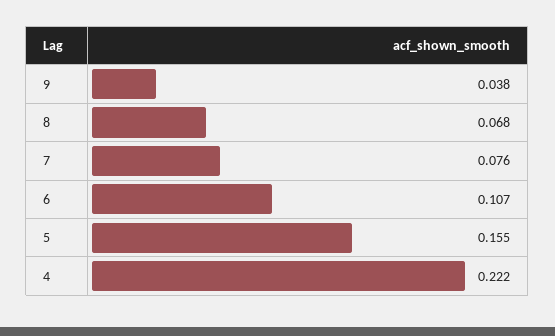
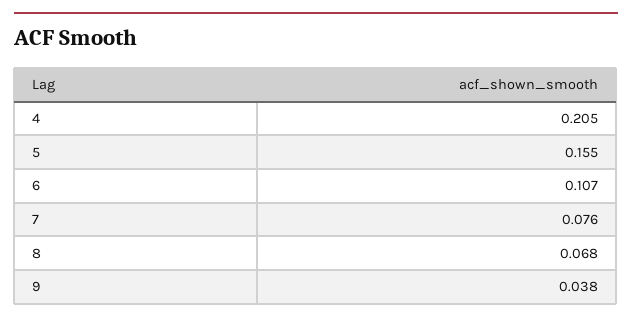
4: 0.222 -> 0.205

